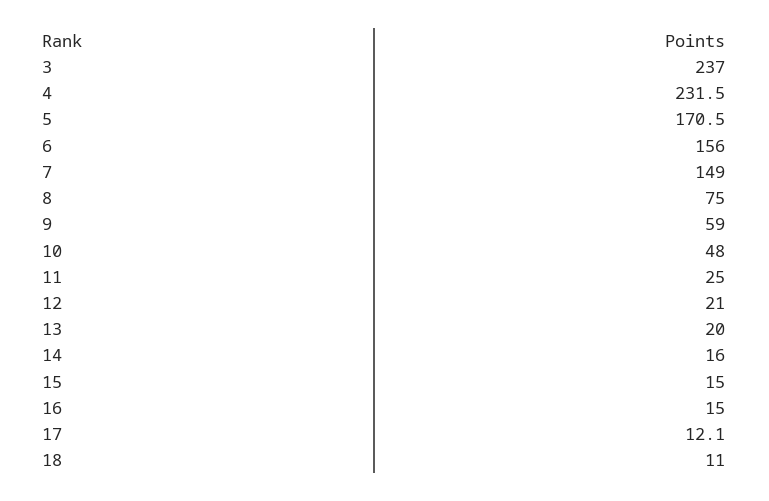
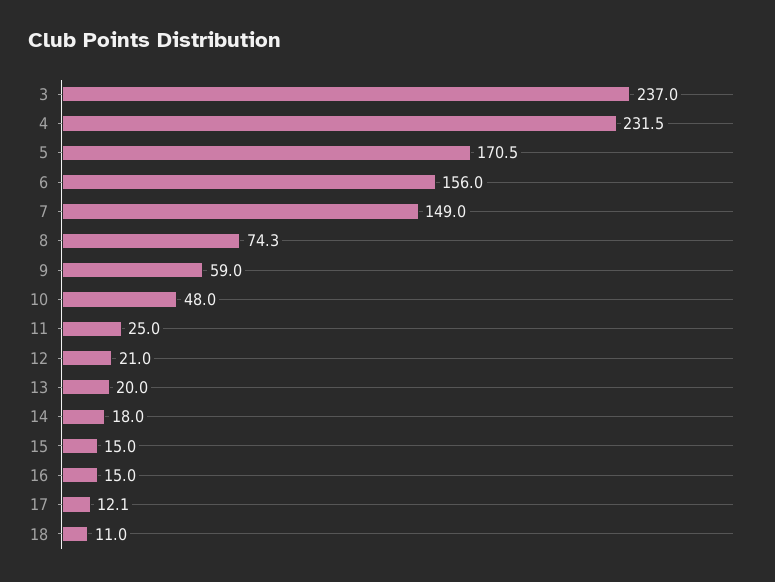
8: 75 -> 74.3
14: 16 -> 18

